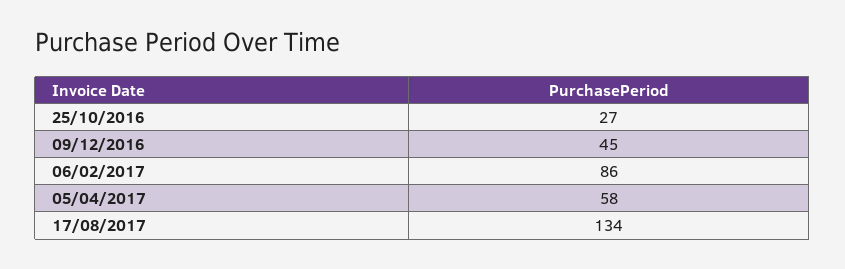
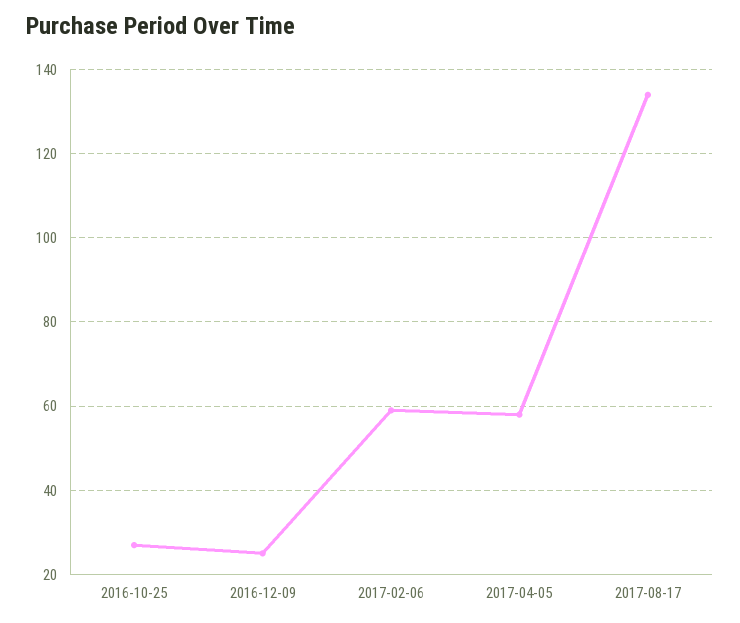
09/12/2016: 45 -> 25
06/02/2017: 86 -> 60

